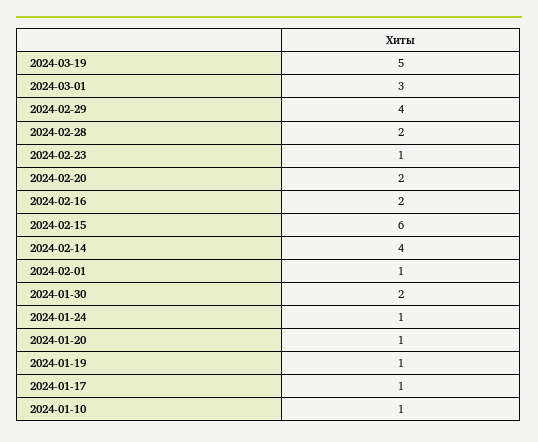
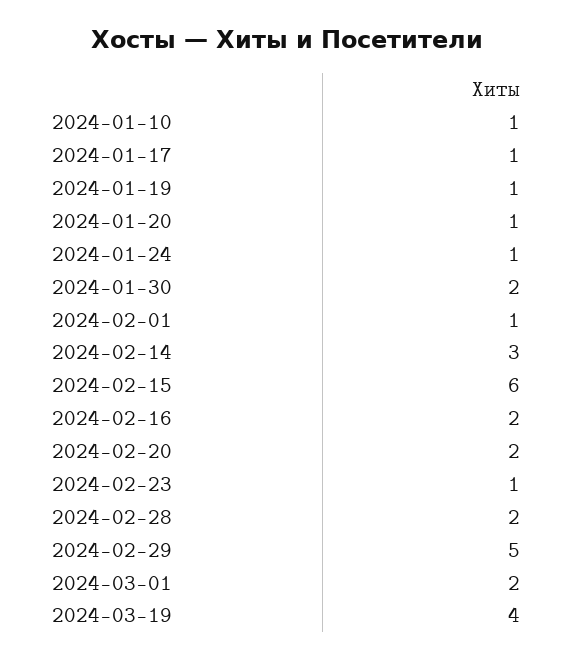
2024-03-19: 5 -> 4
2024-03-01: 3 -> 2
2024-02-29: 4 -> 5
2024-02-14: 4 -> 3

